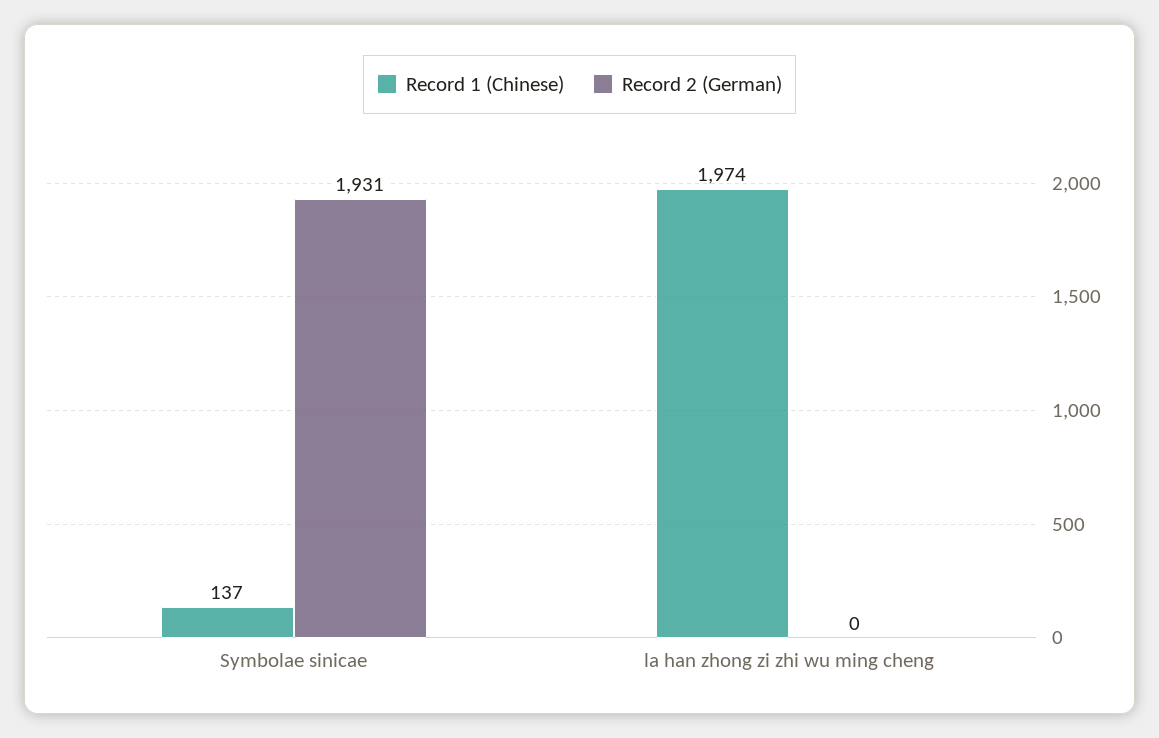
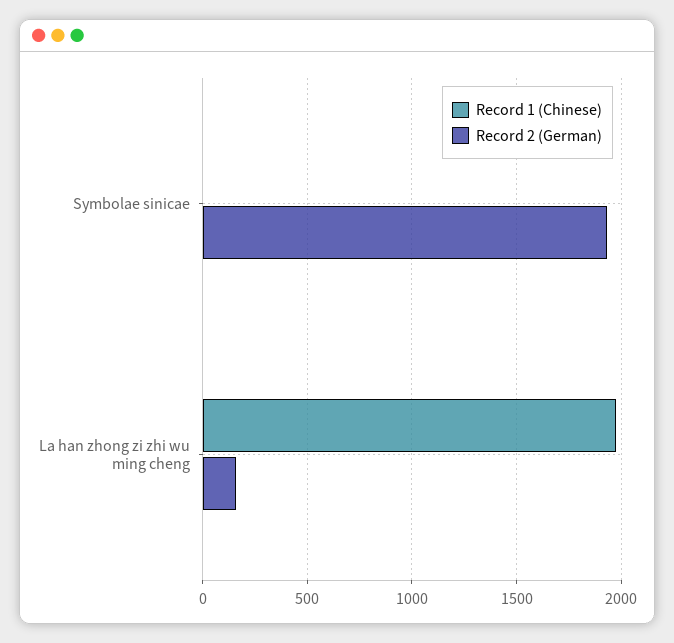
Record 1 (Chinese), Symbolae sinicae: 137 -> 0
Record 2 (German), la han zhong zi zhi wu ming cheng: 0 -> 150

